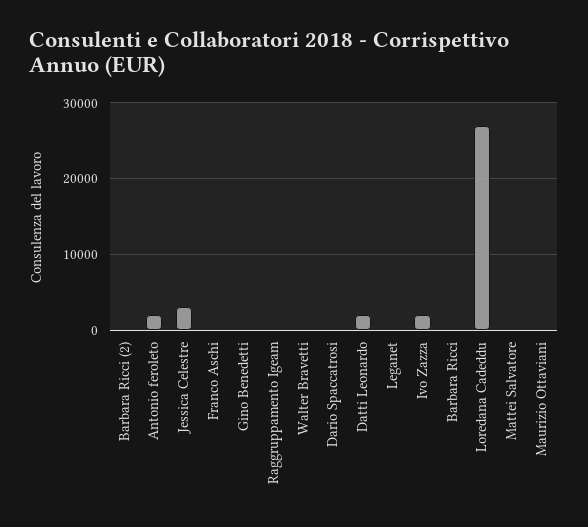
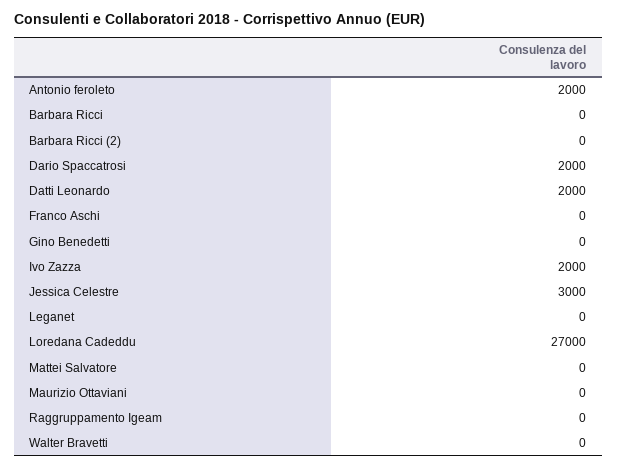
Dario Spaccatrosi: 0 -> 2000

